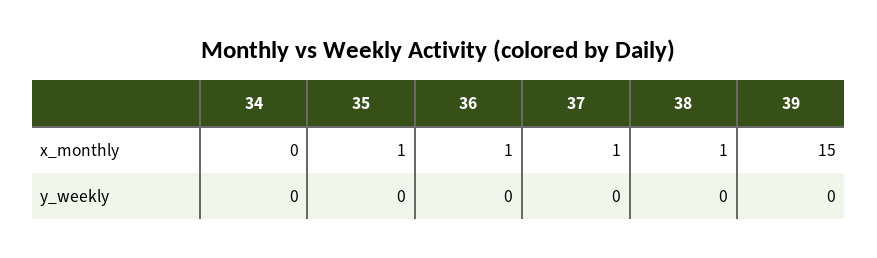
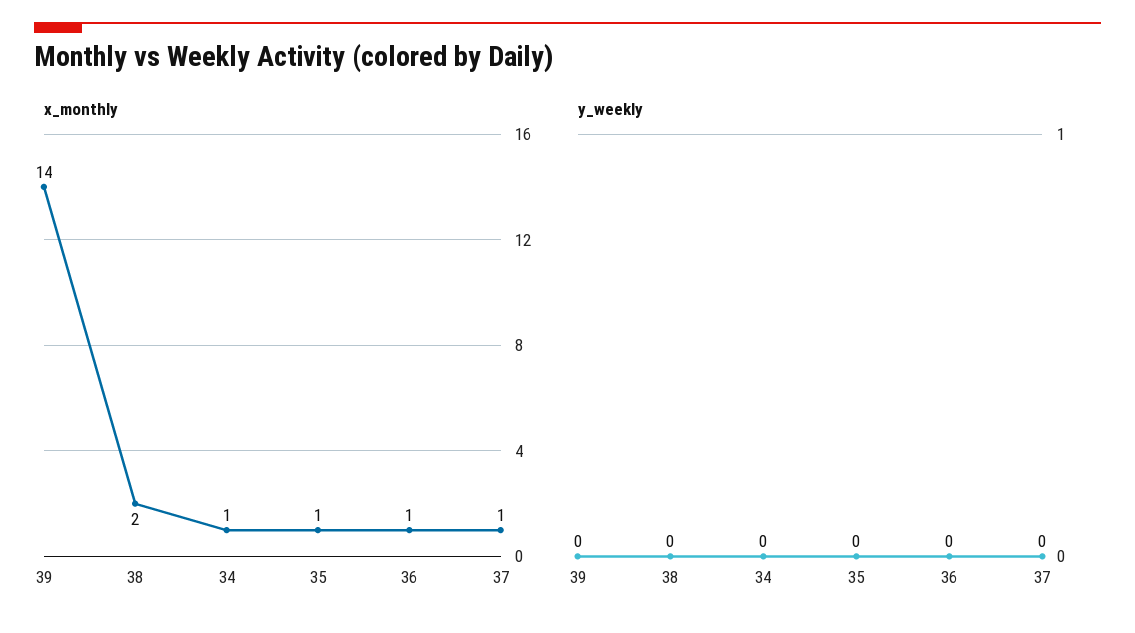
x_monthly, 34: 0 -> 1
x_monthly, 38: 1 -> 2
x_monthly, 39: 15 -> 14

